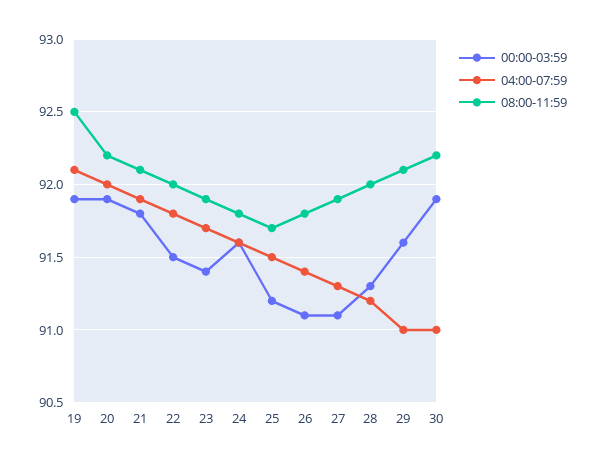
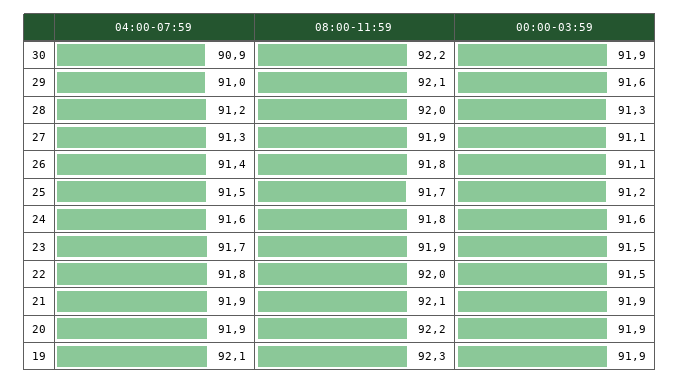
08:00-11:59, 19: 92.5 -> 92.3
04:00-07:59, 20: 92 -> 91.9
00:00-03:59, 21: 91.8 -> 91.9
00:00-03:59, 23: 91.4 -> 91.5
04:00-07:59, 30: 91 -> 90.9

